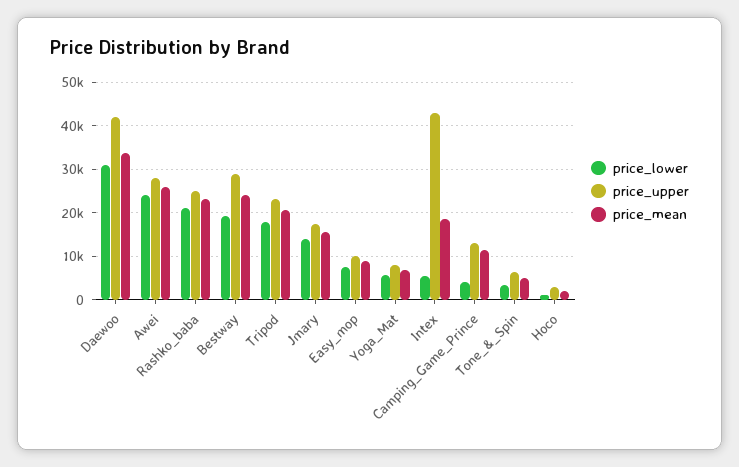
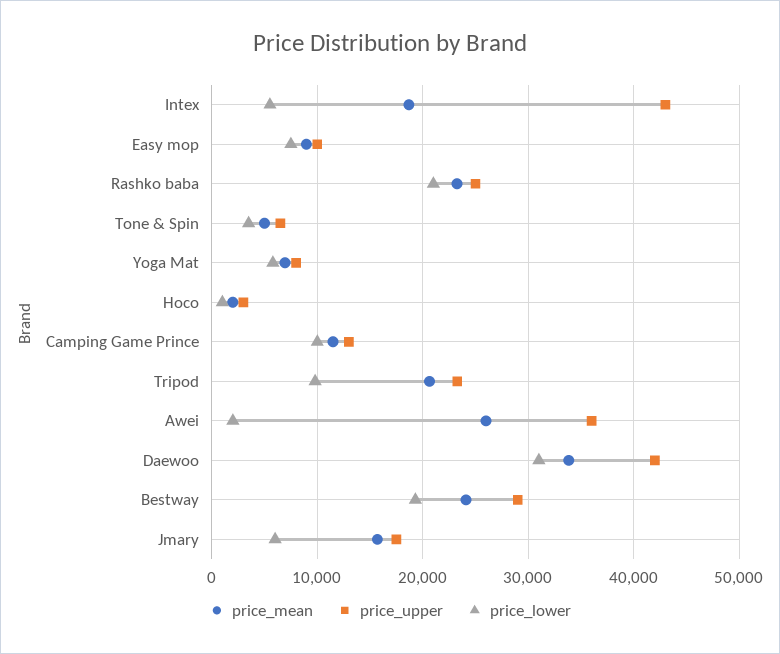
price_lower, Awei: 24000 -> 2000
price_upper, Awei: 28000 -> 36000
price_lower, Tripod: 18000 -> 10000
price_lower, Jmary: 14000 -> 6000
price_lower, Camping_Game_Prince: 4000 -> 10000

